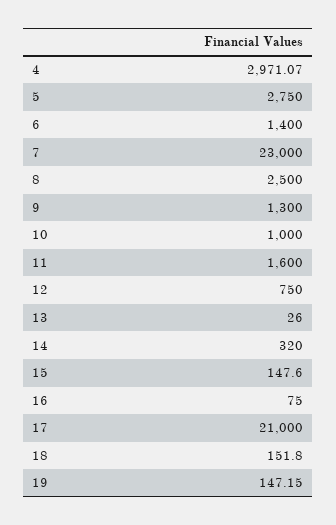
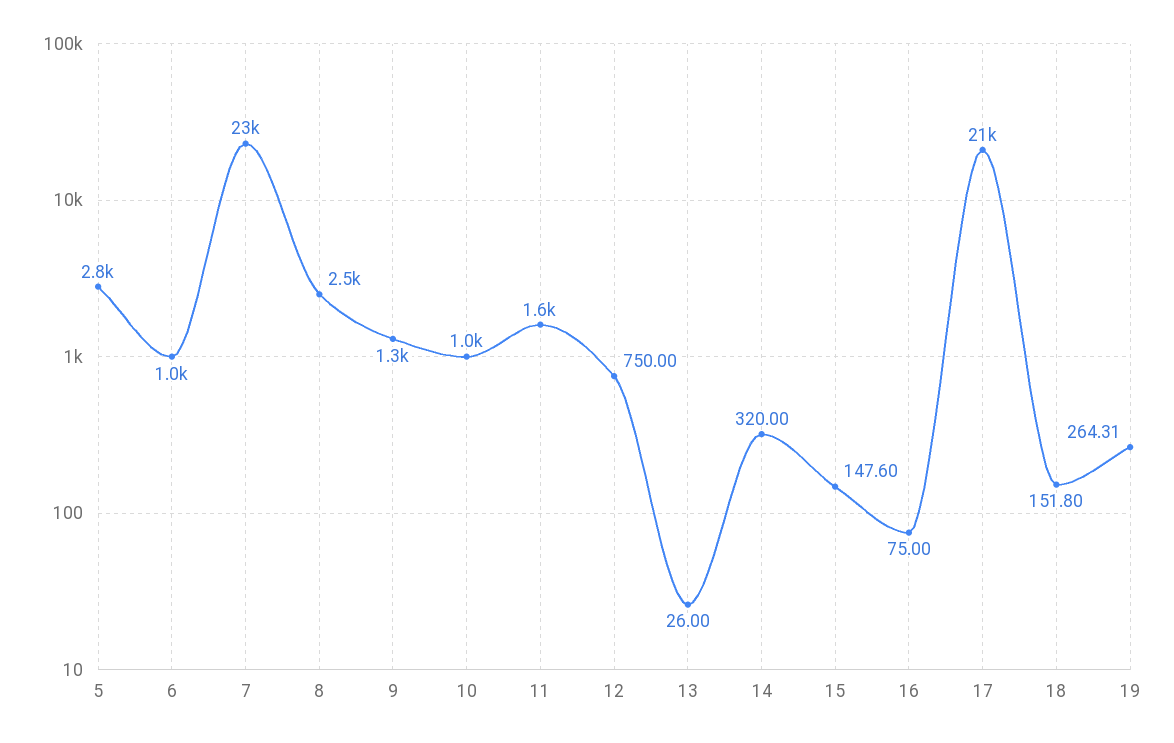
4: 2971.07 -> none
6: 1400 -> 1000
19: 147.15 -> 264.31

